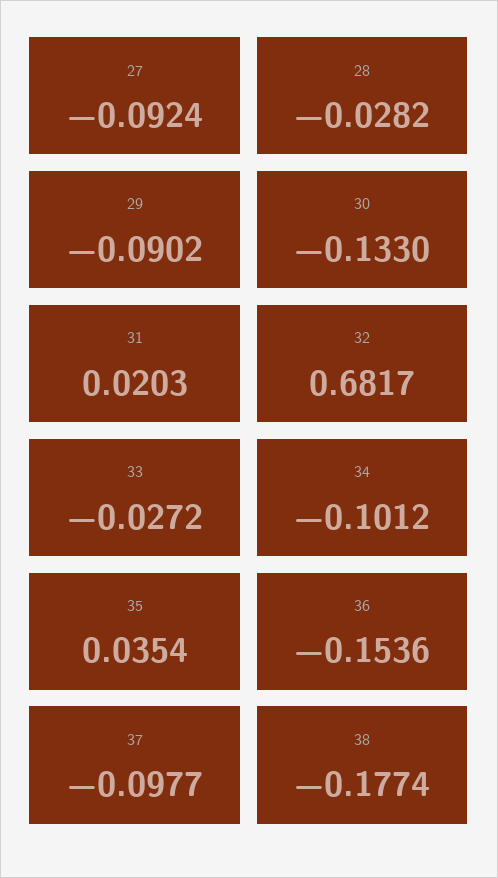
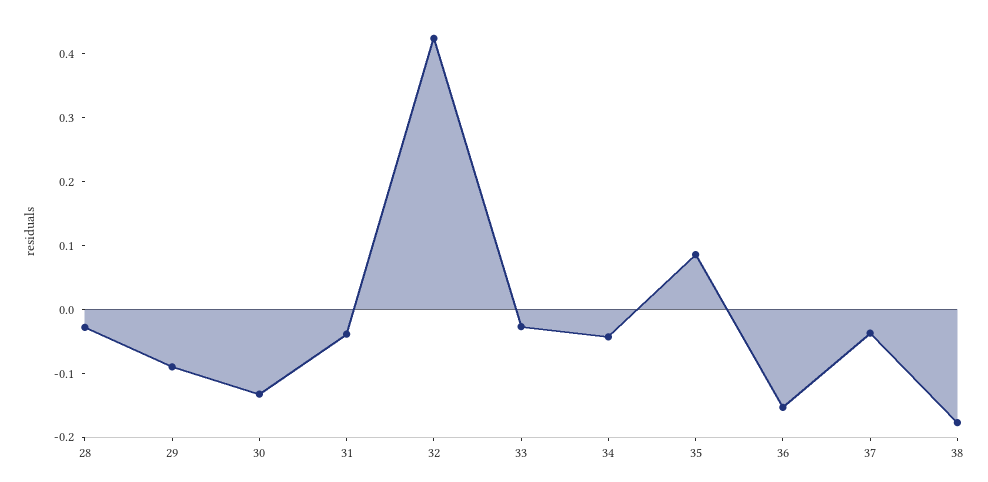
27: -0.0924 -> none
31: 0.0203 -> -0.04
32: 0.6817 -> 0.42
34: -0.1012 -> -0.04
35: 0.0354 -> 0.08
37: -0.0977 -> -0.04

